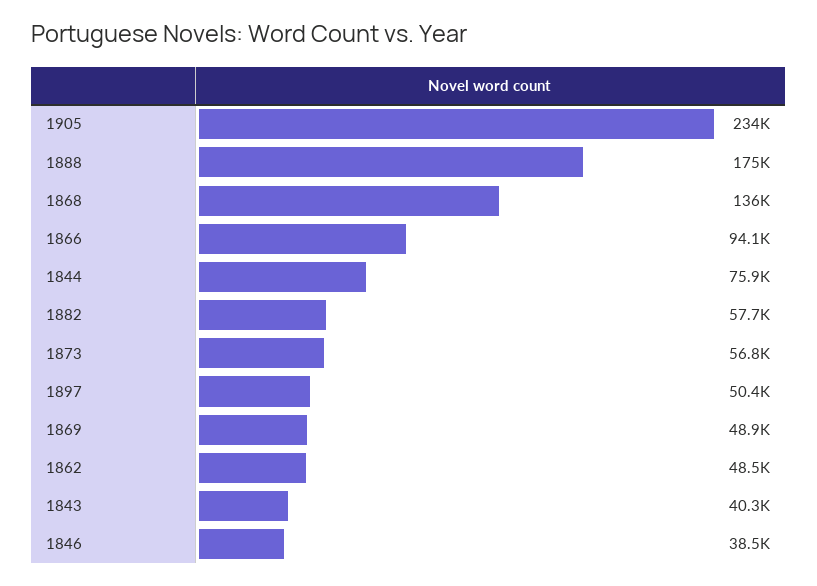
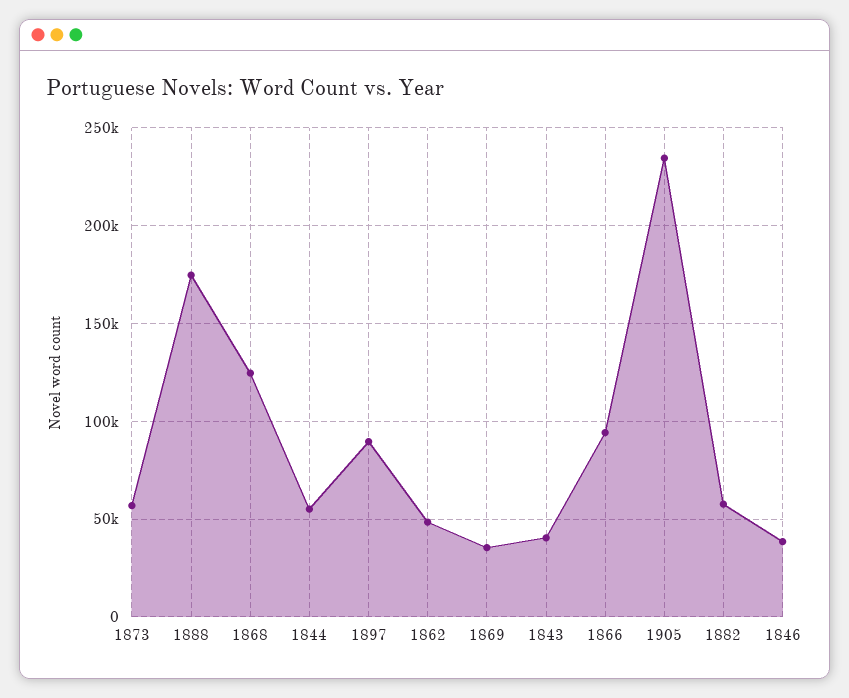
1868: 136000 -> 125000
1844: 75900 -> 55000
1897: 50400 -> 90000
1869: 48900 -> 35000

